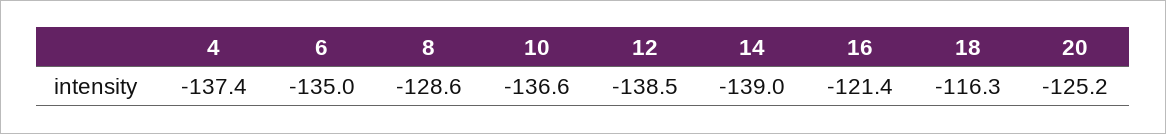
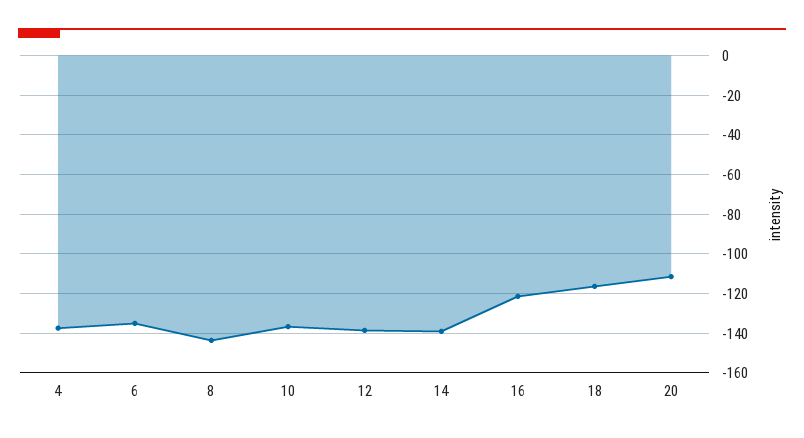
8: -128.6 -> -145
20: -125.2 -> -110

